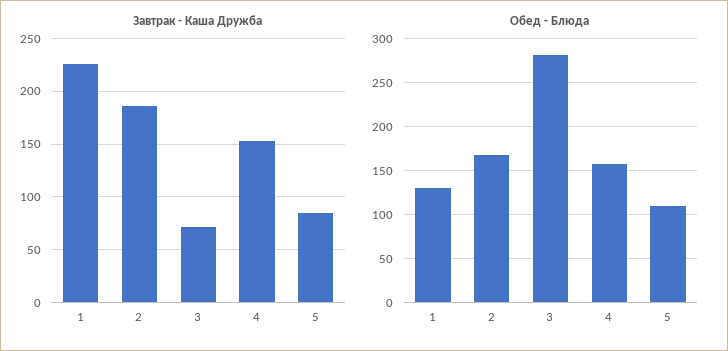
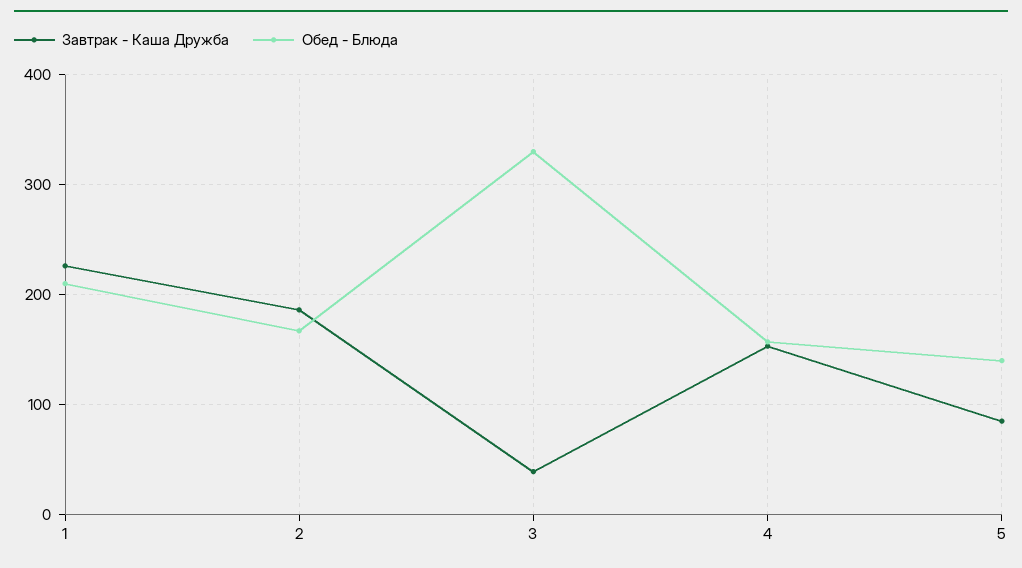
Завтрак - Каша Дружба, 3: 70 -> 40
Обед - Блюда, 1: 130 -> 210
Обед - Блюда, 3: 280 -> 330
Обед - Блюда, 5: 110 -> 140

